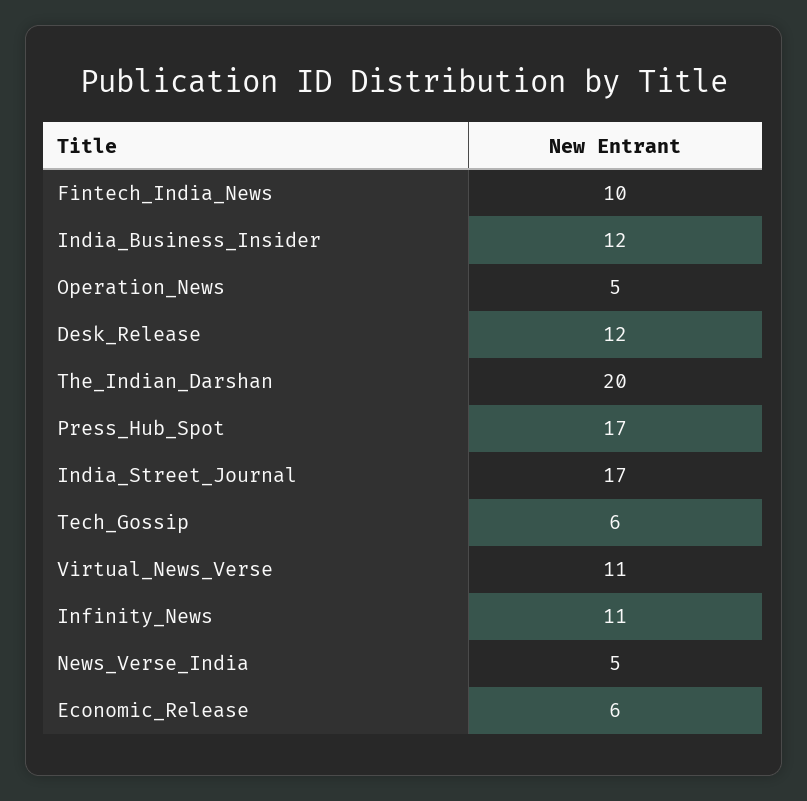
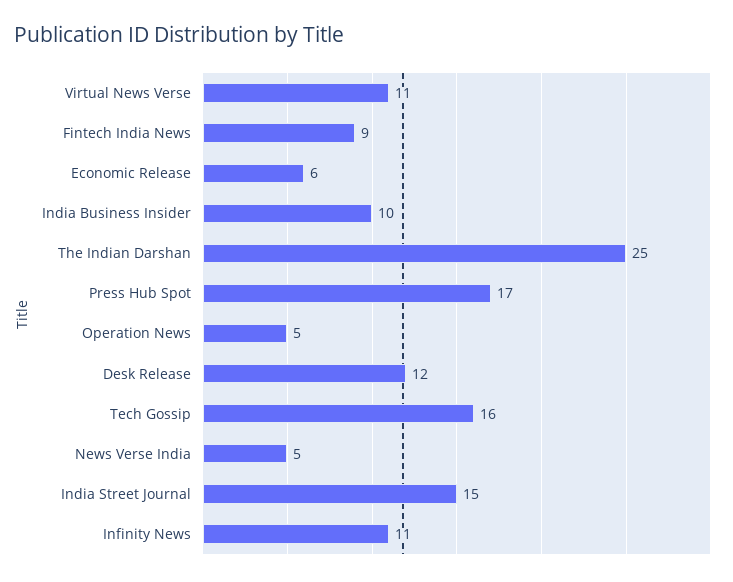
Fintech_India_News: 10 -> 9
India_Business_Insider: 12 -> 10
The_Indian_Darshan: 20 -> 25
India_Street_Journal: 17 -> 15
Tech_Gossip: 6 -> 16

